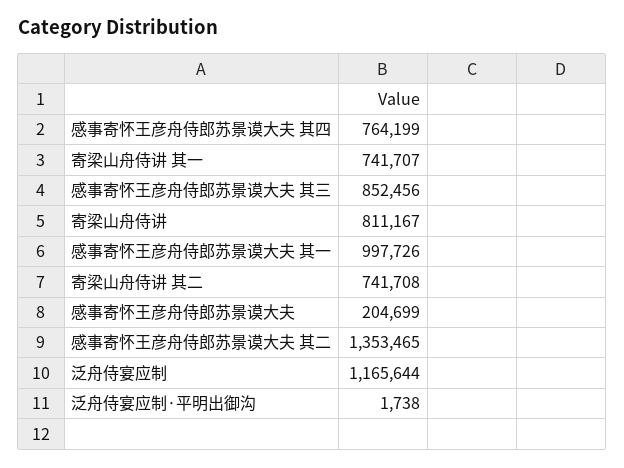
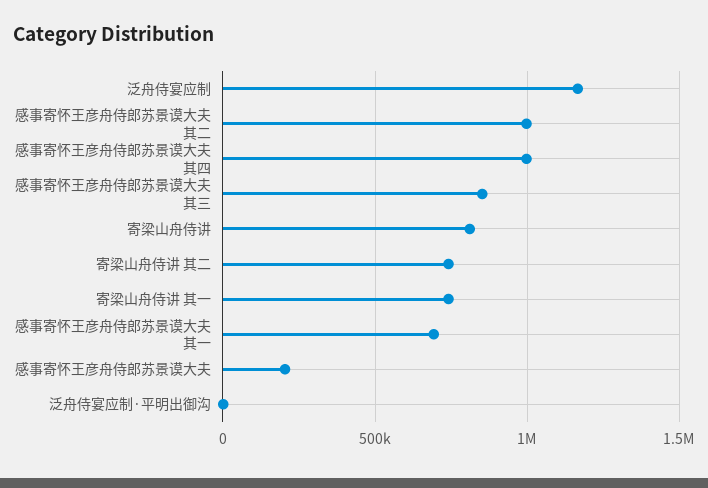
感事寄怀王彦舟侍郎苏景谟大夫 其四: 764199 -> 1000000
感事寄怀王彦舟侍郎苏景谟大夫 其一: 997726 -> 700000
感事寄怀王彦舟侍郎苏景谟大夫 其二: 1353465 -> 1000000

